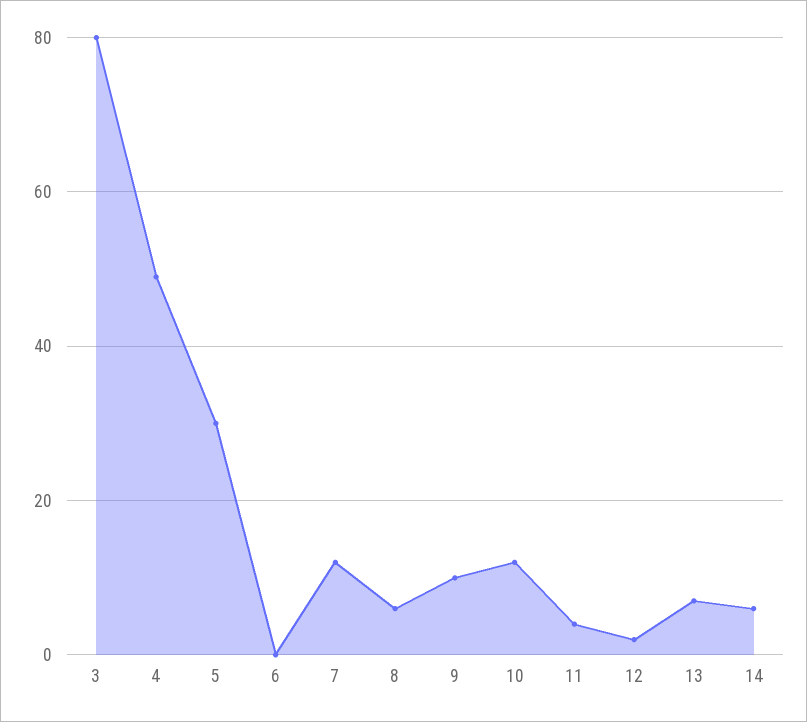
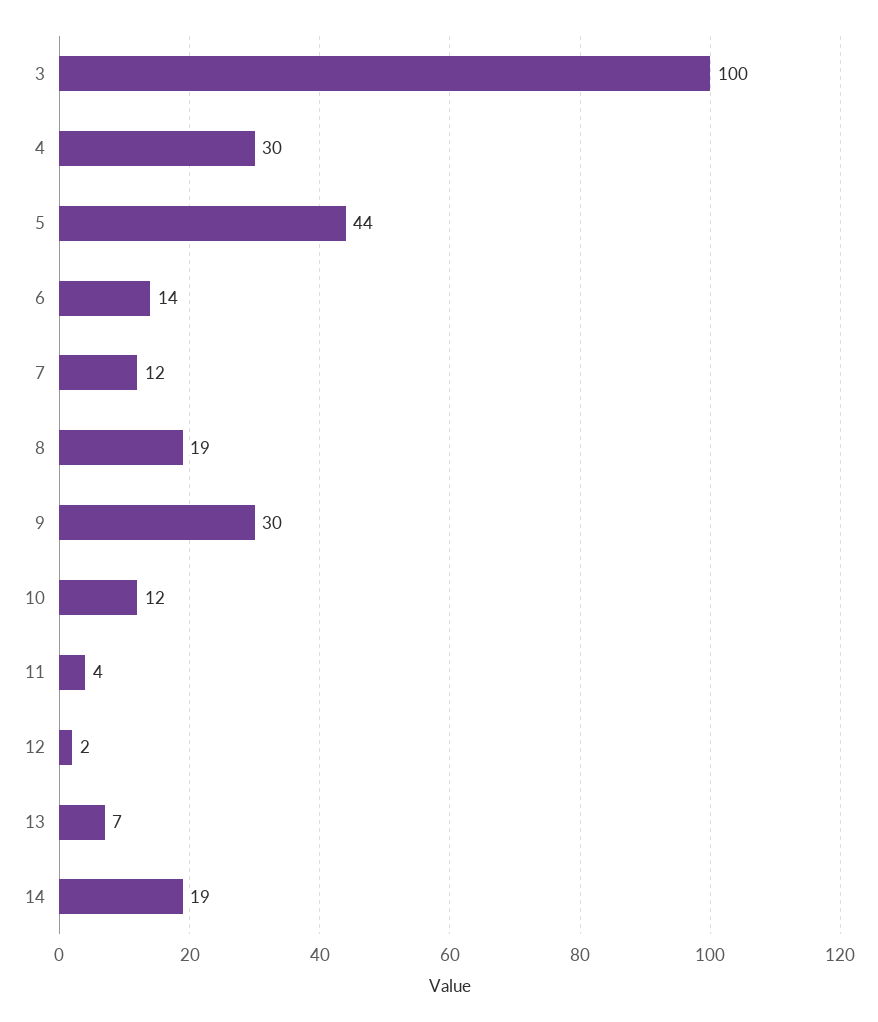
3: 80 -> 100
4: 50 -> 30
5: 30 -> 44
6: 0 -> 14
8: 5 -> 19
9: 10 -> 30
14: 5 -> 19

